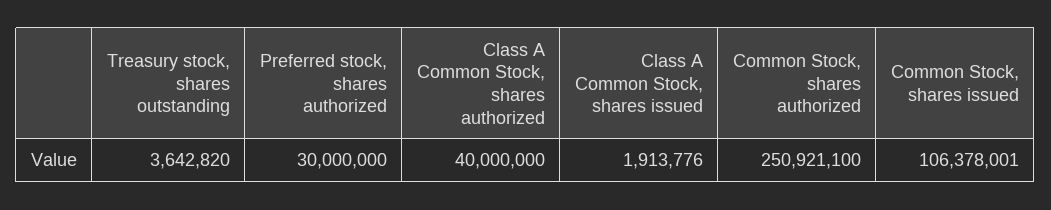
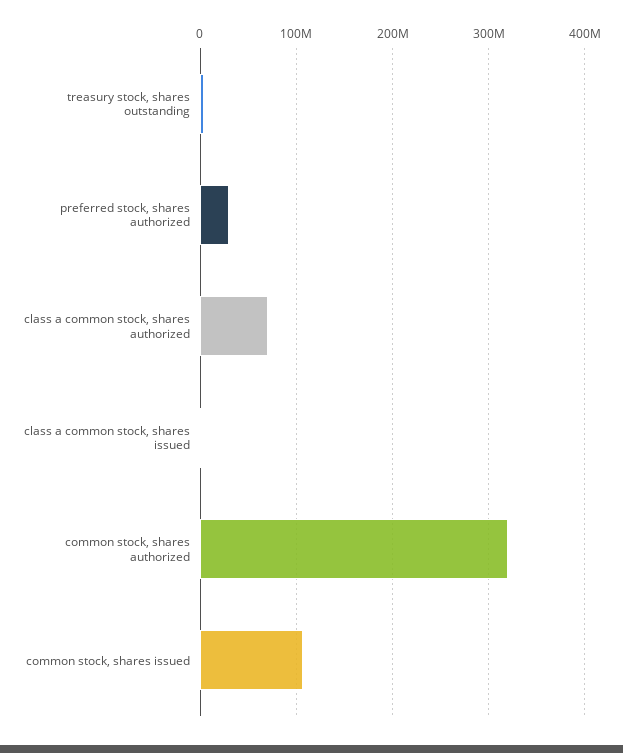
Class A Common Stock, shares authorized: 40000000 -> 70000000
Common Stock, shares authorized: 250921100 -> 320000000

